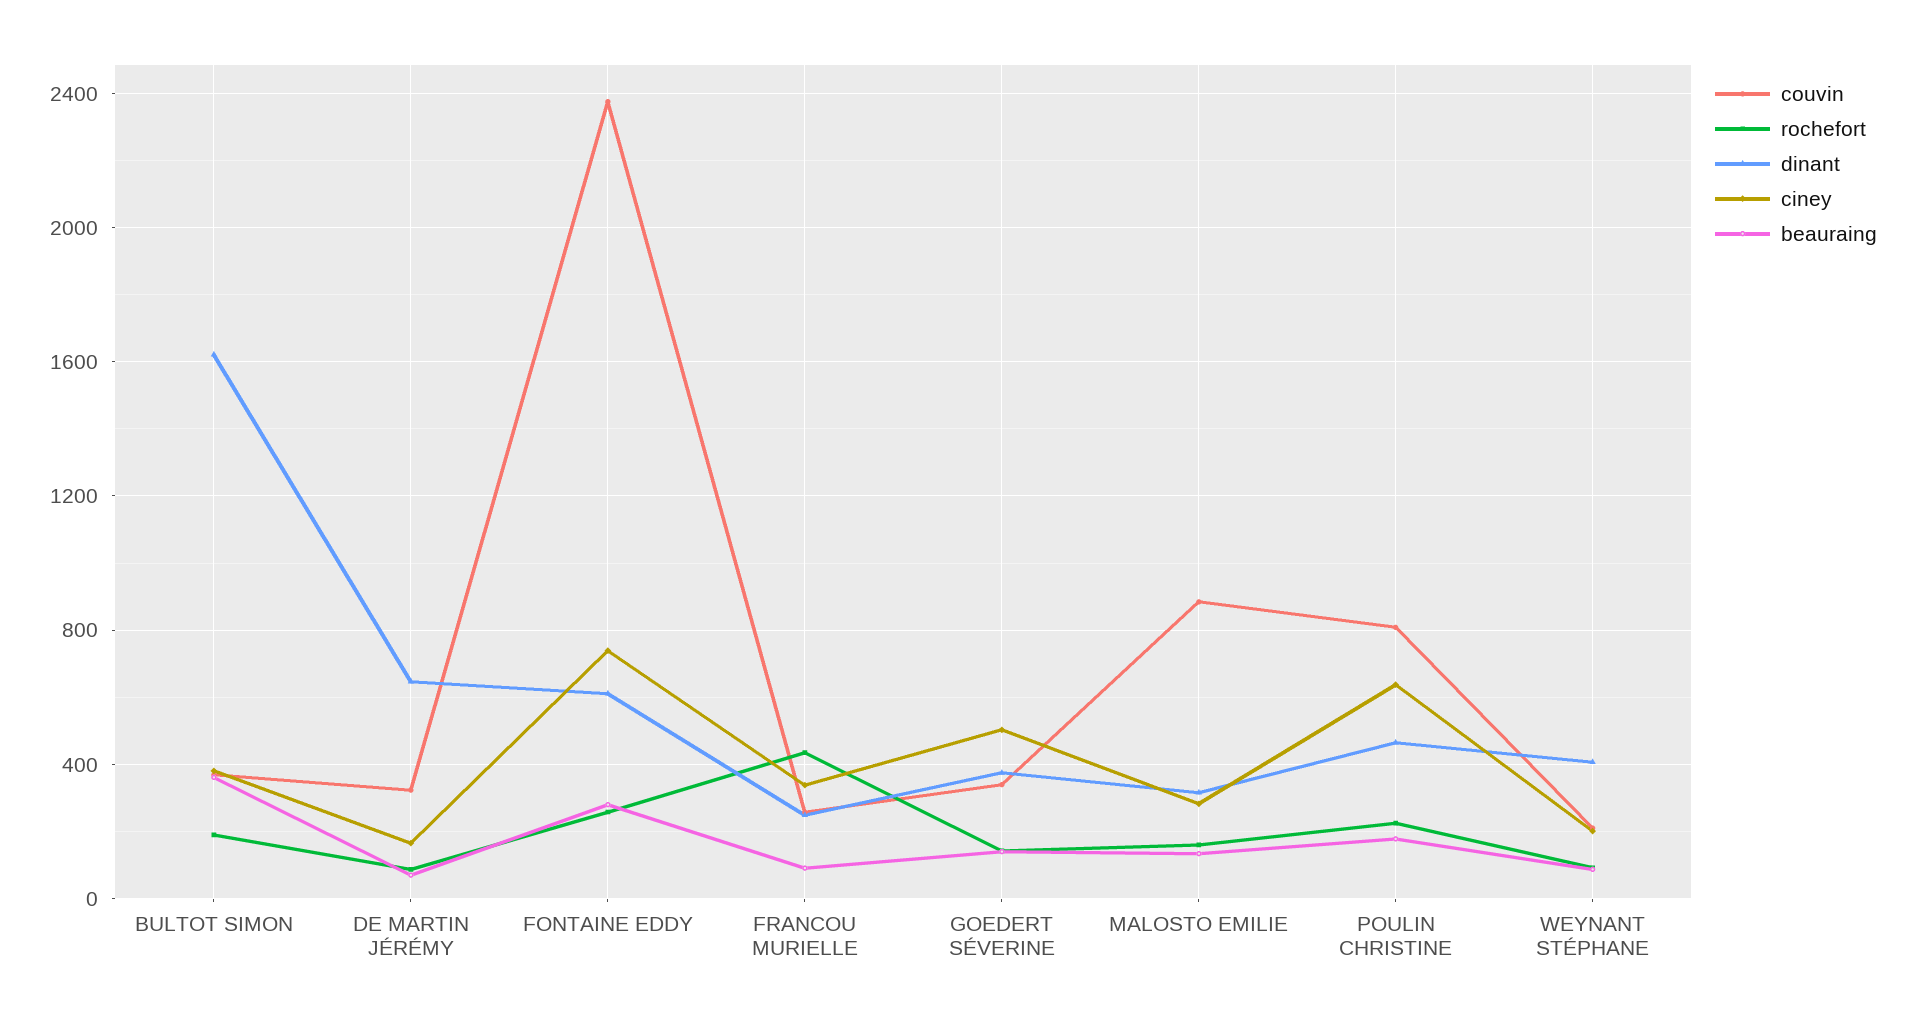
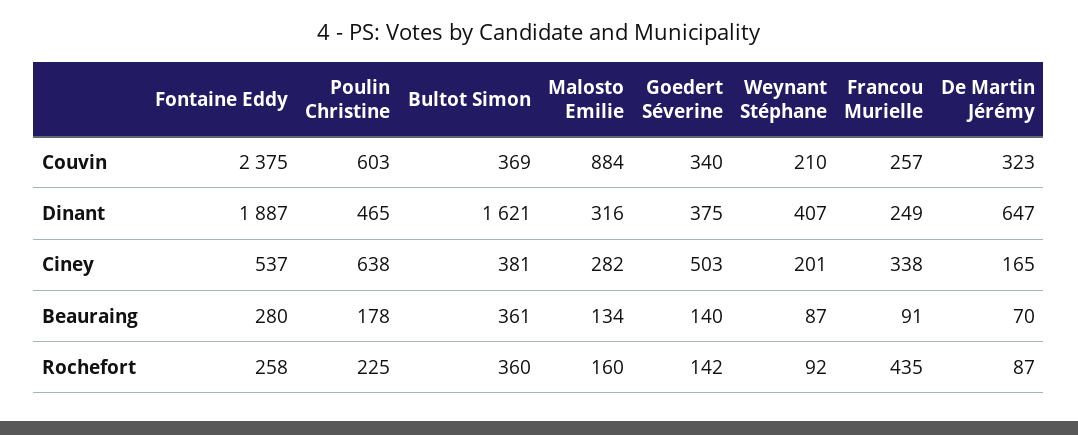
rochefort, BULTOT SIMON: 200 -> 360
dinant, FONTAINE EDDY: 600 -> 1887
ciney, FONTAINE EDDY: 750 -> 537
couvin, POULIN CHRISTINE: 800 -> 603

